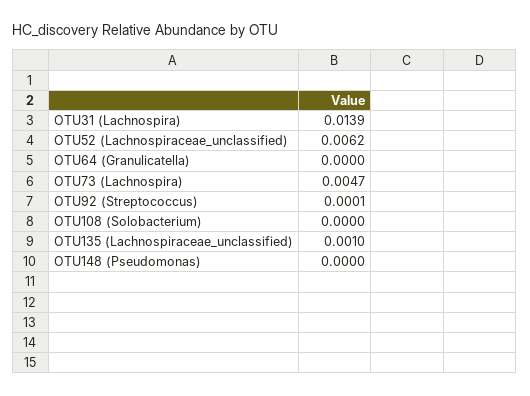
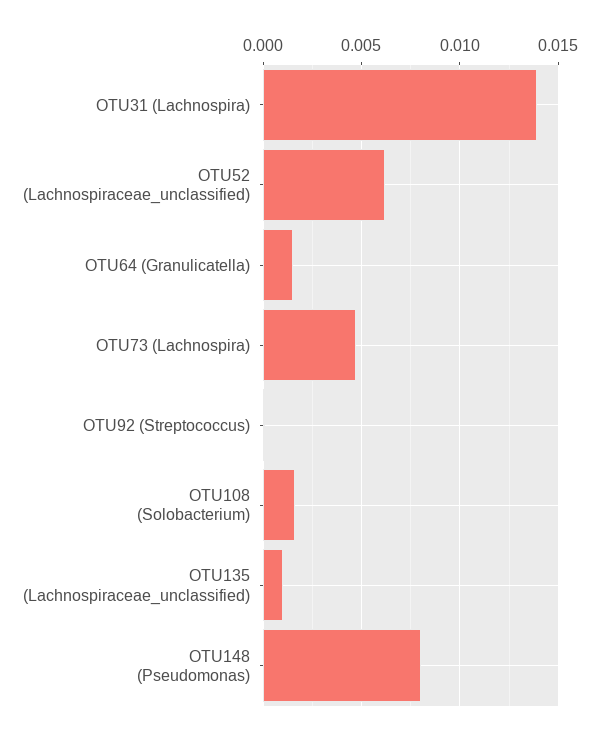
OTU64 (Granulicatella): 0 -> 0.0015
OTU108 (Solobacterium): 0 -> 0.0015
OTU148 (Pseudomonas): 0 -> 0.008

